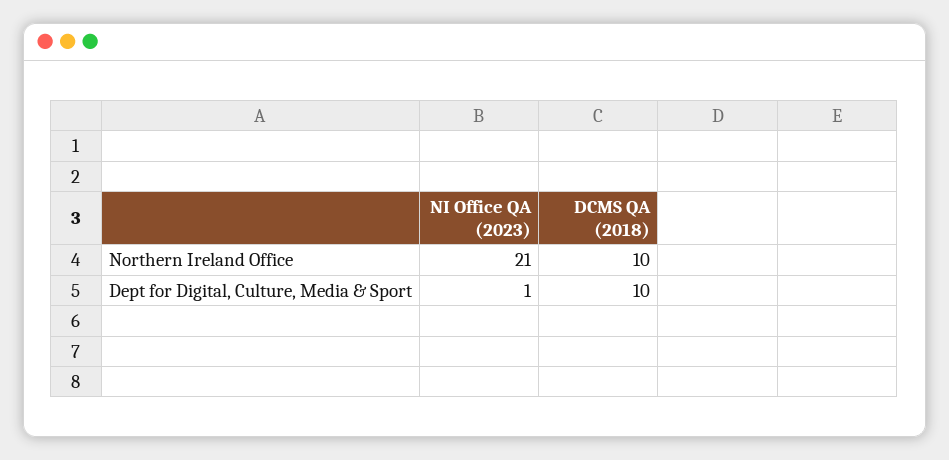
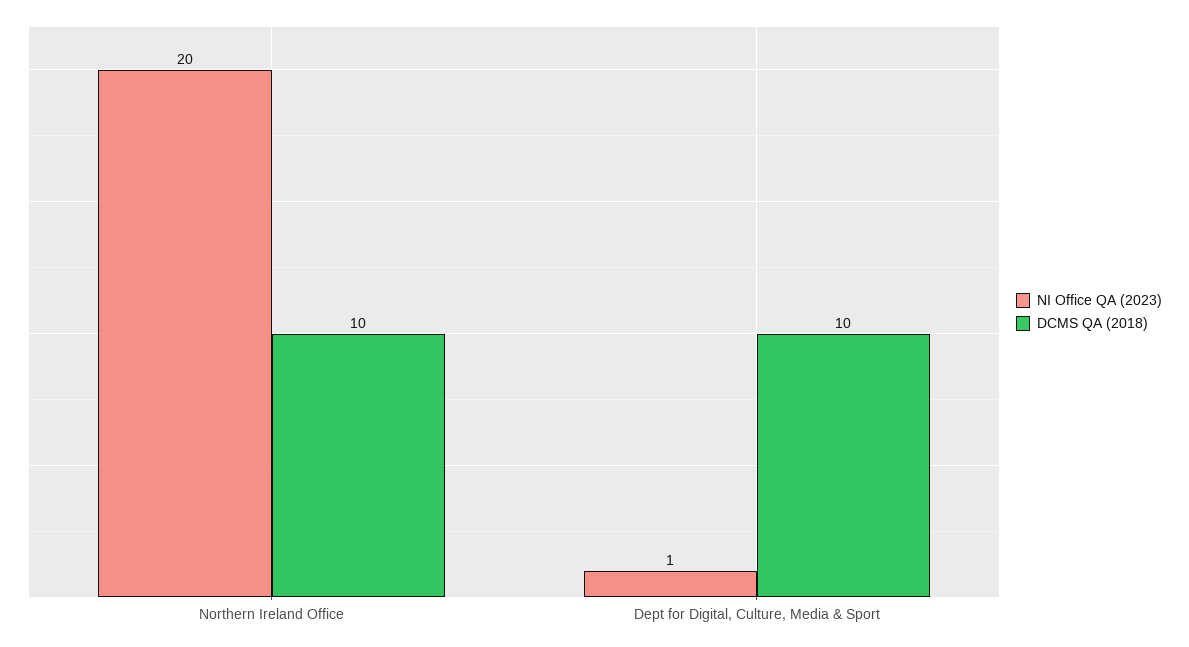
NI Office QA (2023), Northern Ireland Office: 21 -> 20

